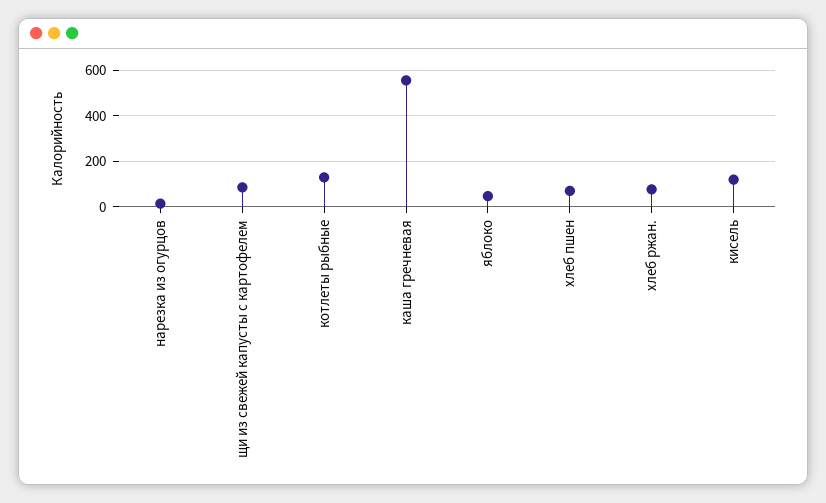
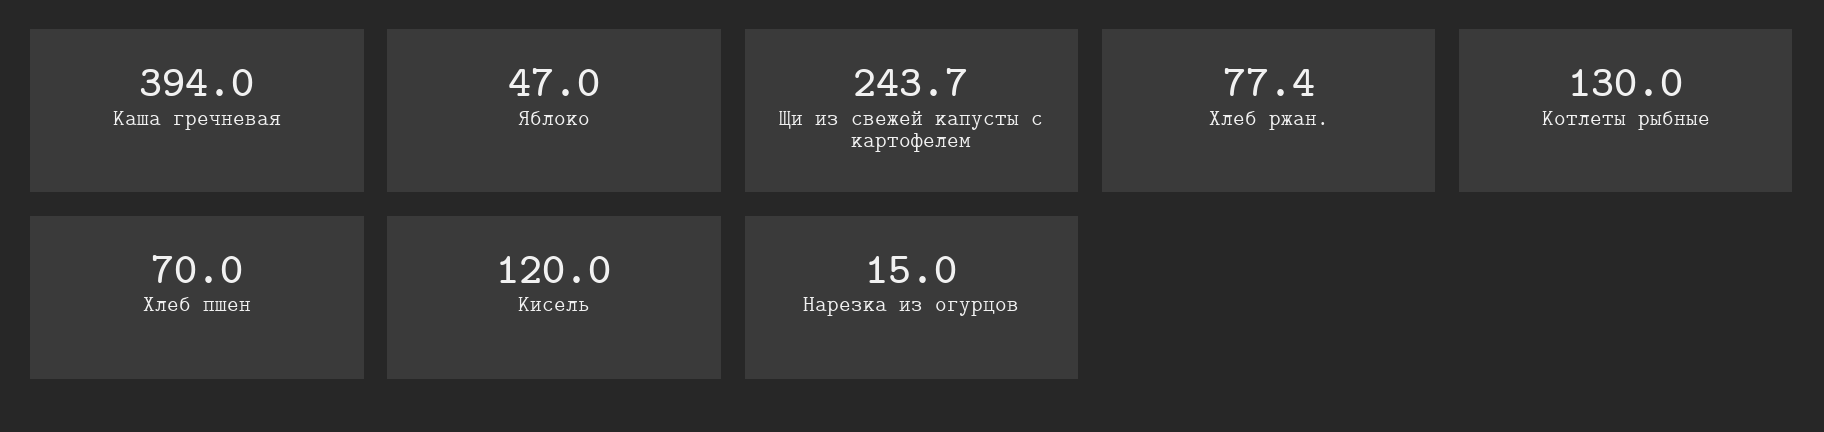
щи из свежей капусты с картофелем: 100 -> 243.7
каша гречневая: 550 -> 394

